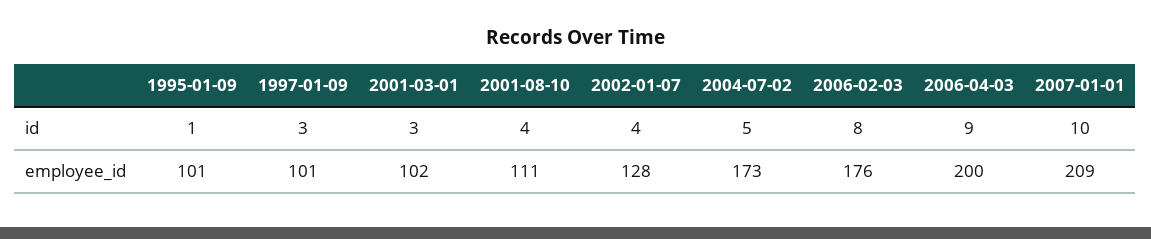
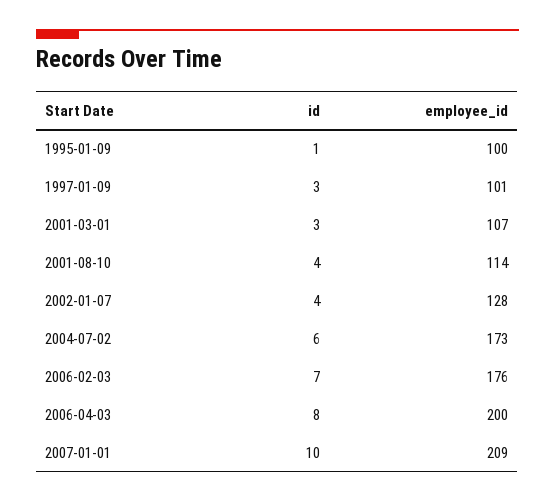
2004-07-02, id: 5 -> 6
2006-02-03, id: 8 -> 7
2006-04-03, id: 9 -> 8
1995-01-09, employee_id: 101 -> 100
2001-03-01, employee_id: 102 -> 107
2001-08-10, employee_id: 111 -> 114

